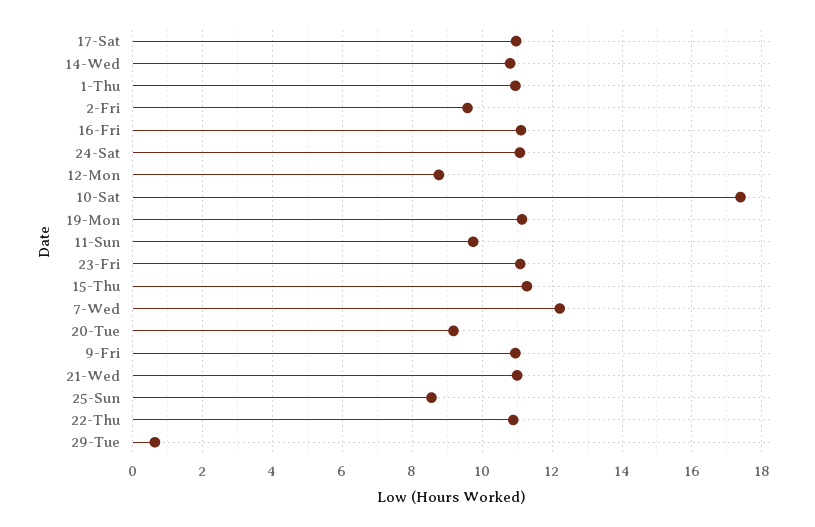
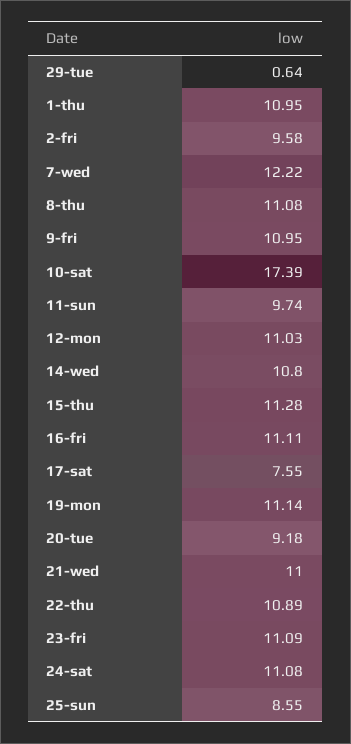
17-Sat: 11 -> 7.55
12-Mon: 8.8 -> 11.03
8-thu: none -> 11.08

